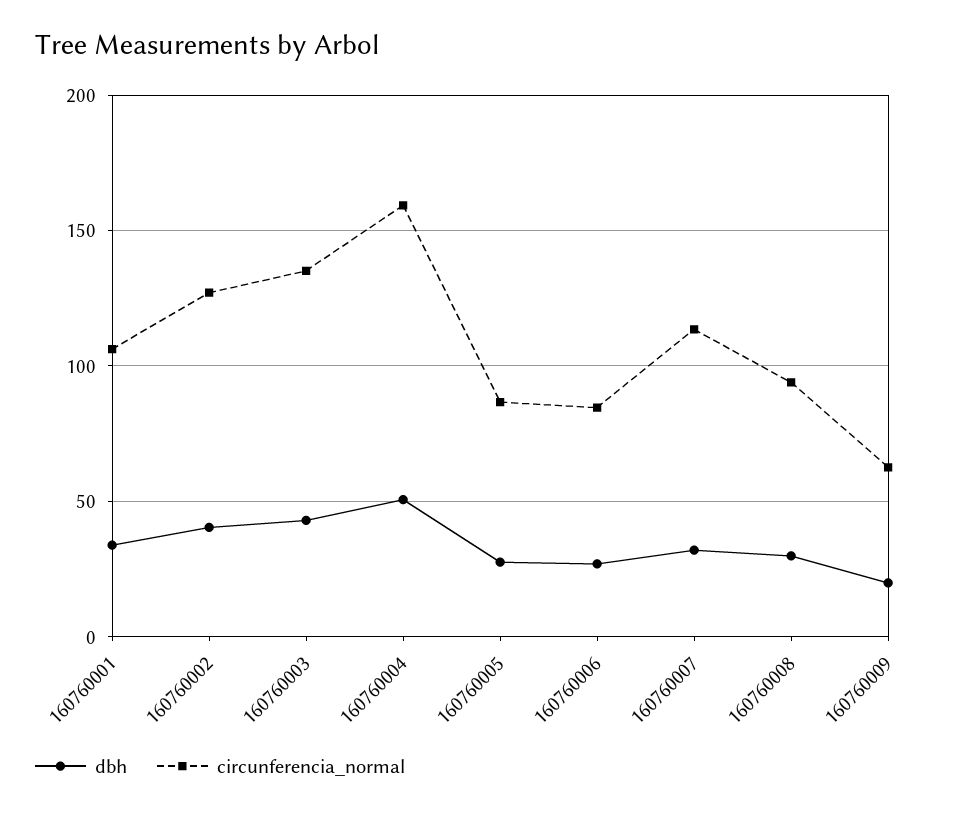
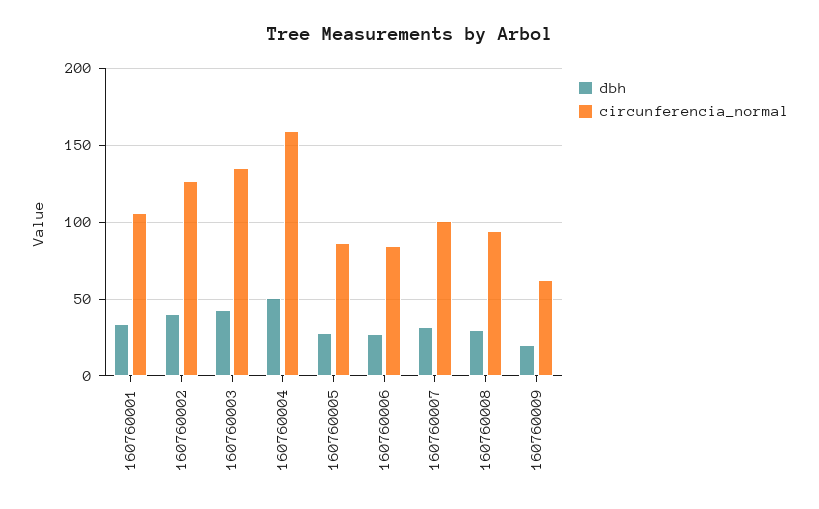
circunferencia_normal, 160760007: 115 -> 100

